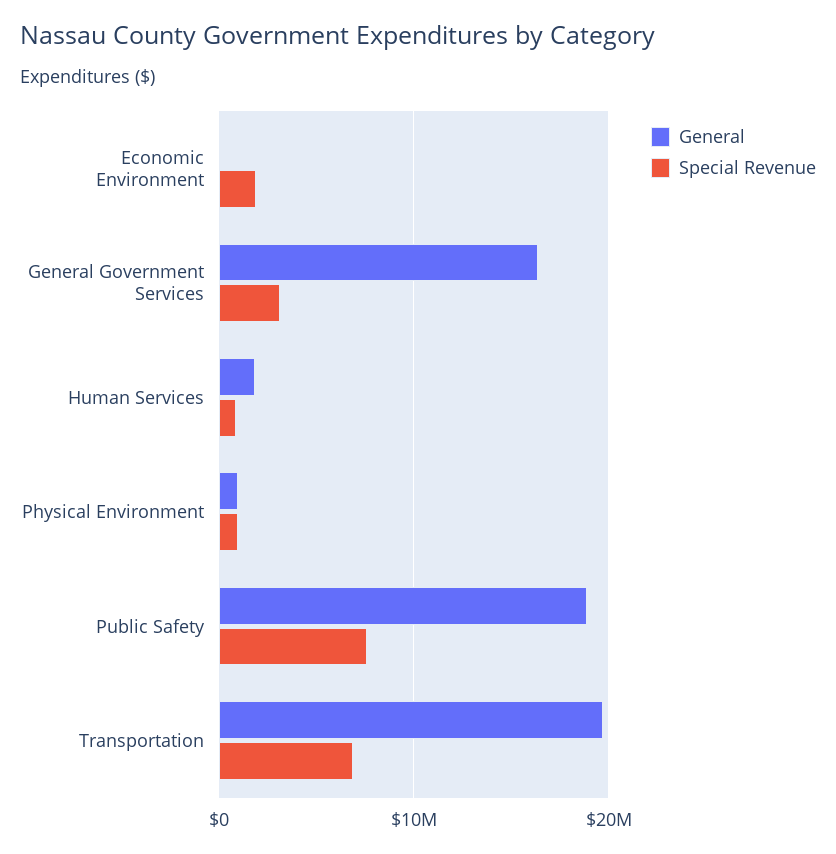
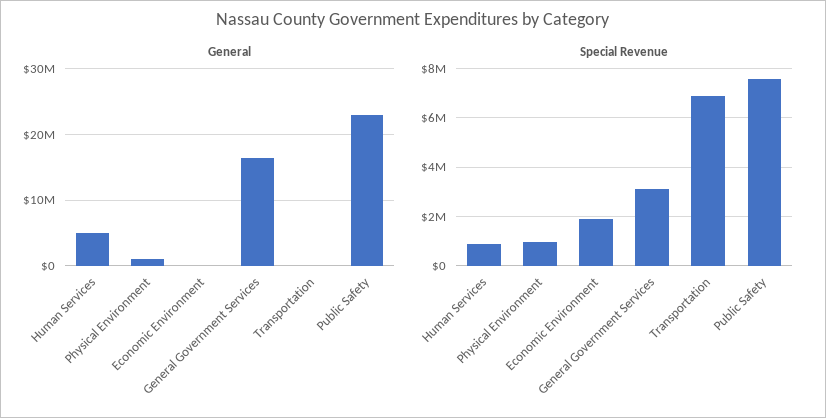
General, Human Services: 2000000 -> 5000000
General, Public Safety: 19000000 -> 23000000
General, Transportation: 20000000 -> 0

